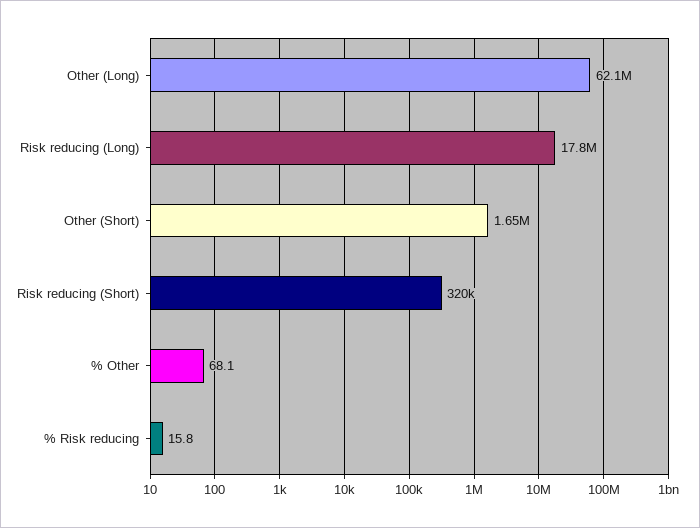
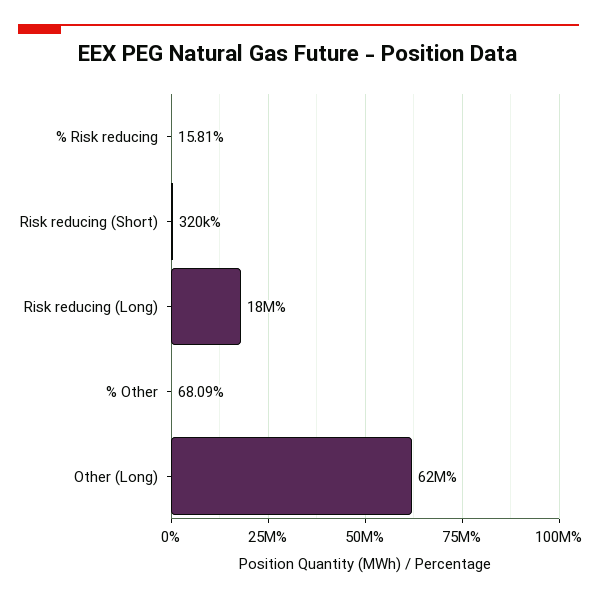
Other (Short): 1650000 -> none

